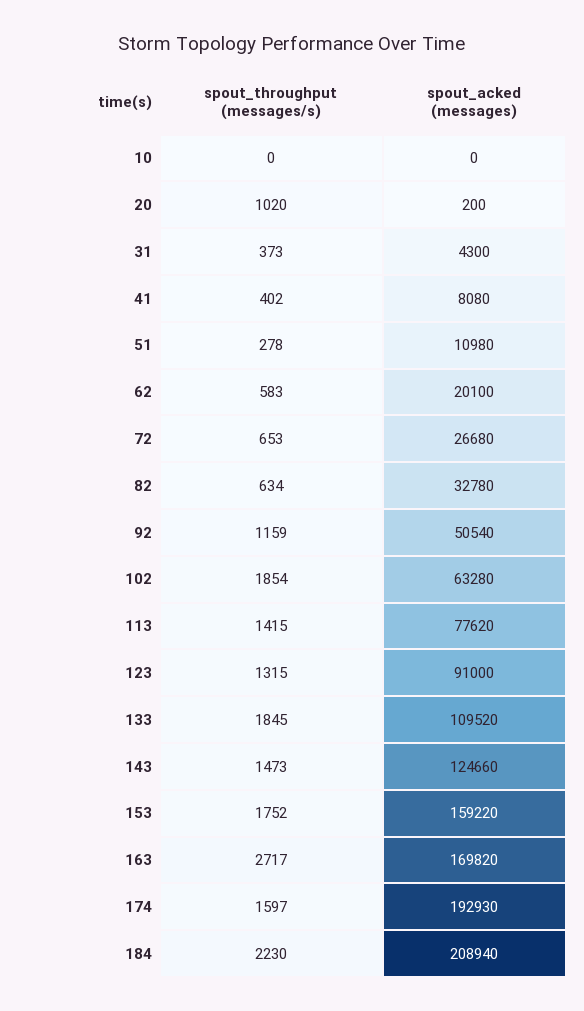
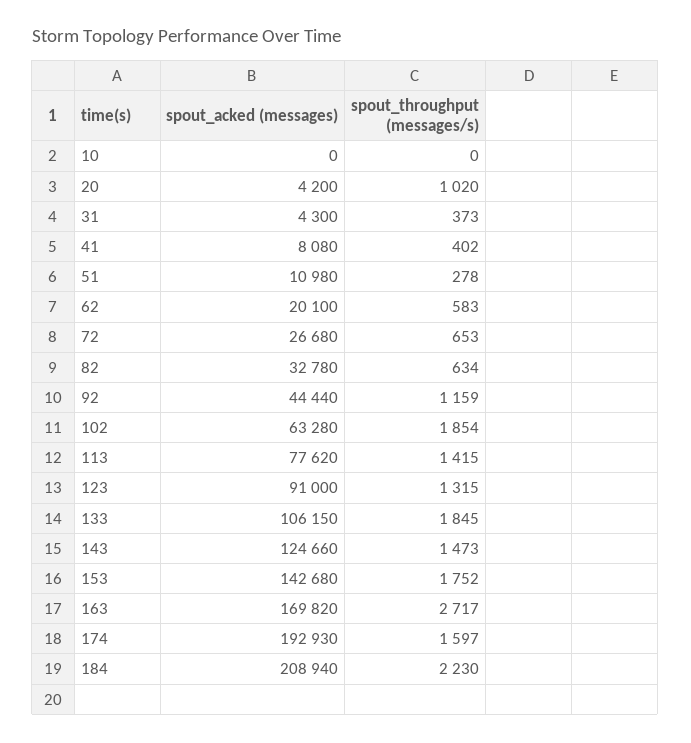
spout_acked (messages), 20: 200 -> 4200
spout_acked (messages), 92: 50540 -> 44440
spout_acked (messages), 133: 109520 -> 106150
spout_acked (messages), 153: 159220 -> 142680

